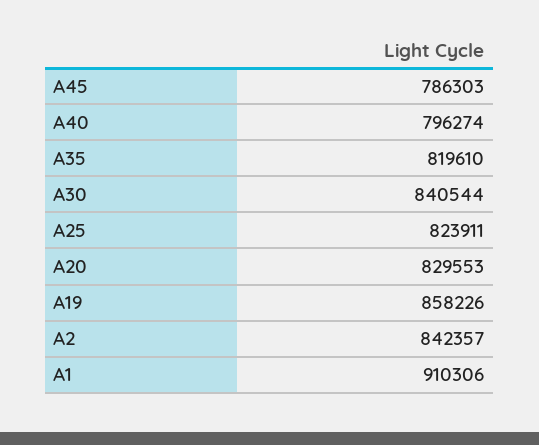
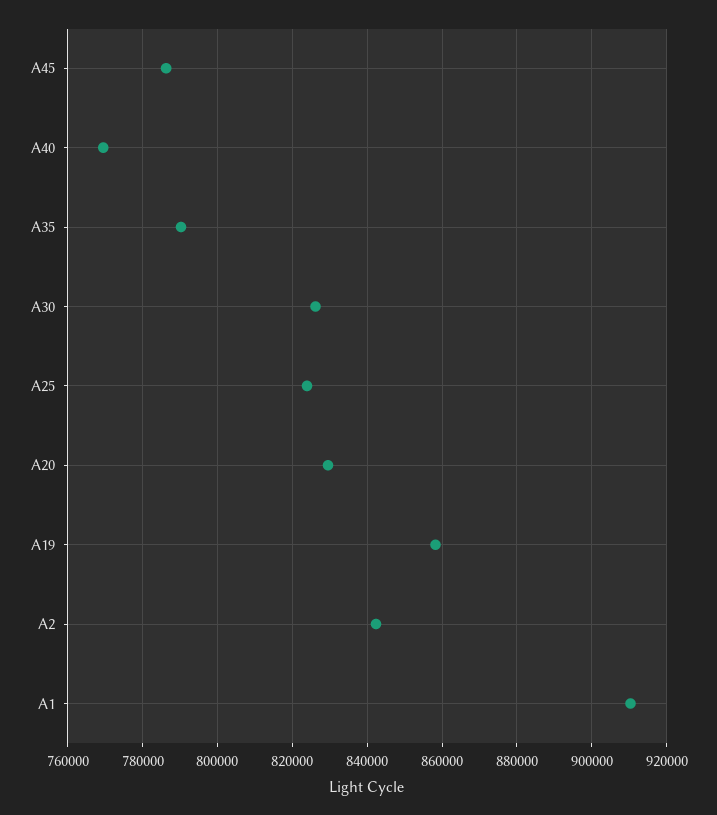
A40: 796274 -> 770000
A35: 819610 -> 790000
A30: 840544 -> 826000

